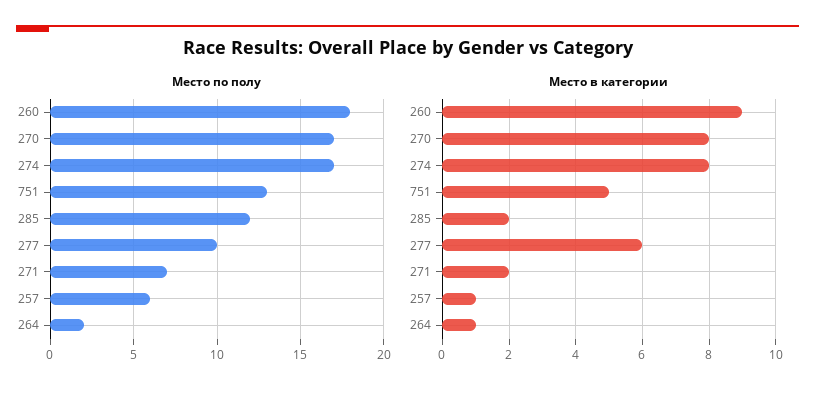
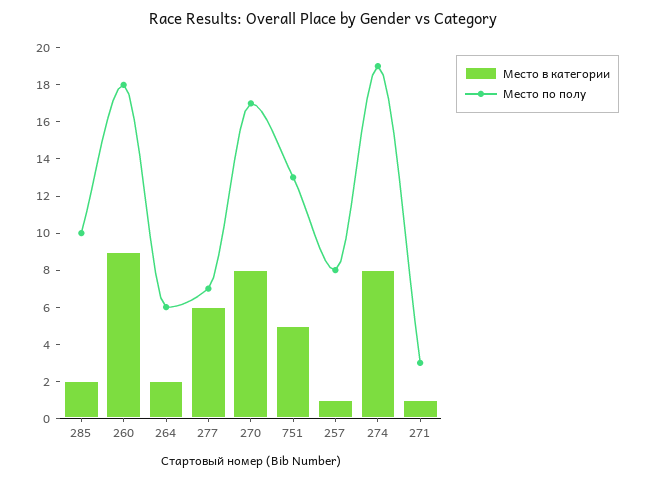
Место по полу, 274: 17 -> 19
Место по полу, 285: 12 -> 10
Место по полу, 277: 10 -> 7
Место по полу, 271: 7 -> 3
Место по полу, 257: 6 -> 8
Место по полу, 264: 2 -> 6
Место в категории, 271: 2 -> 1
Место в категории, 264: 1 -> 2

